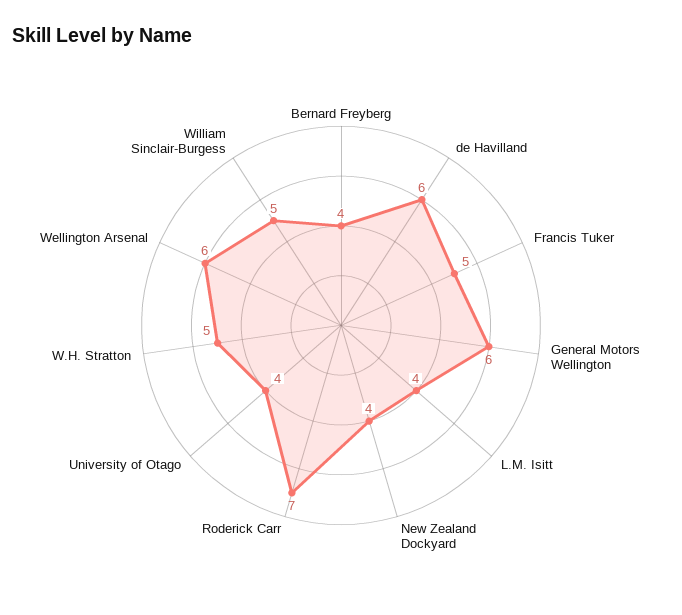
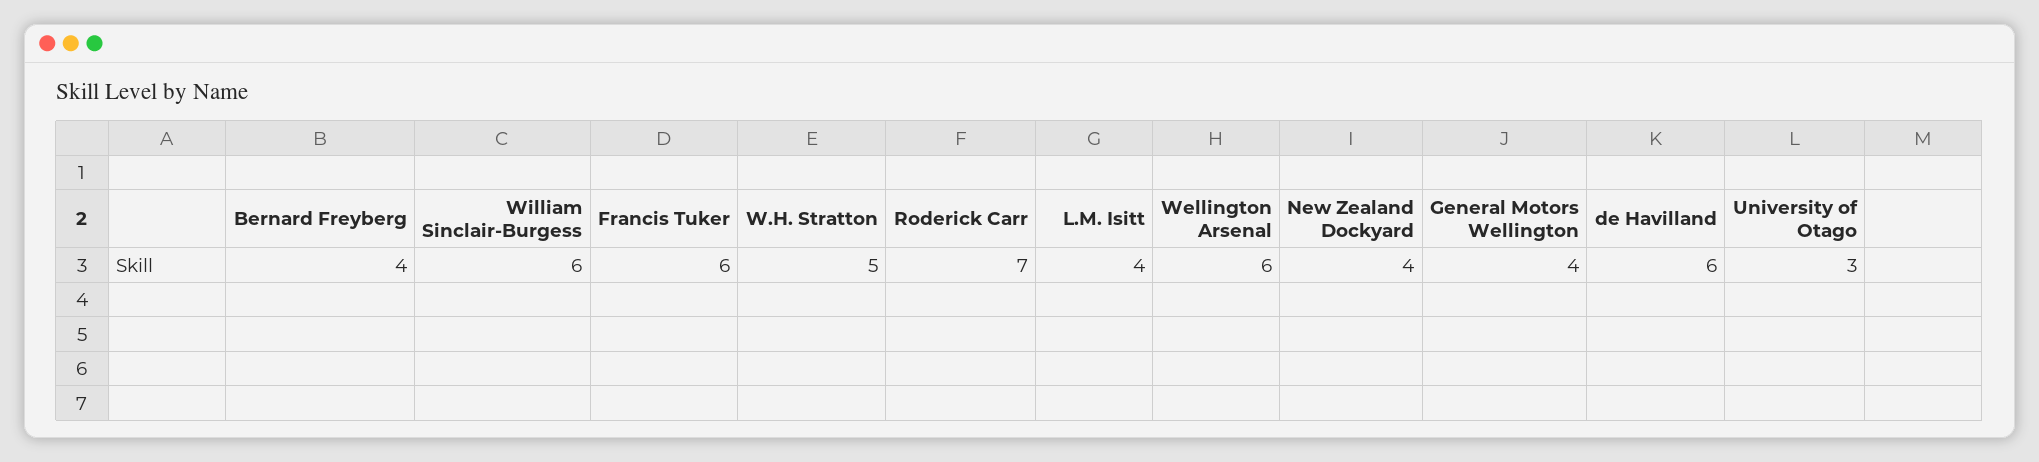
Francis Tuker: 5 -> 6
General Motors Wellington: 6 -> 4
University of Otago: 4 -> 3
William Sinclair-Burgess: 5 -> 6

